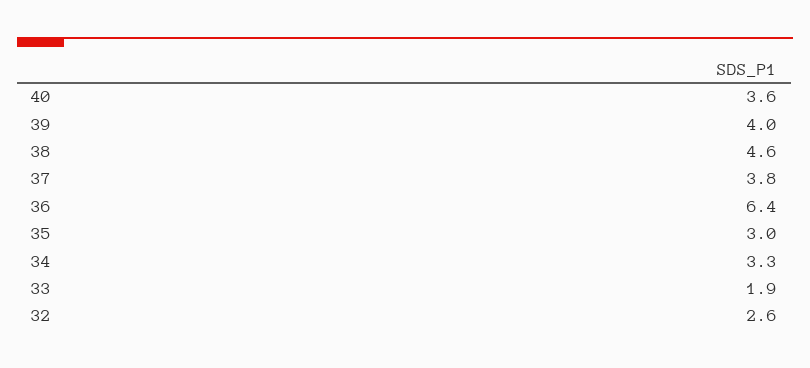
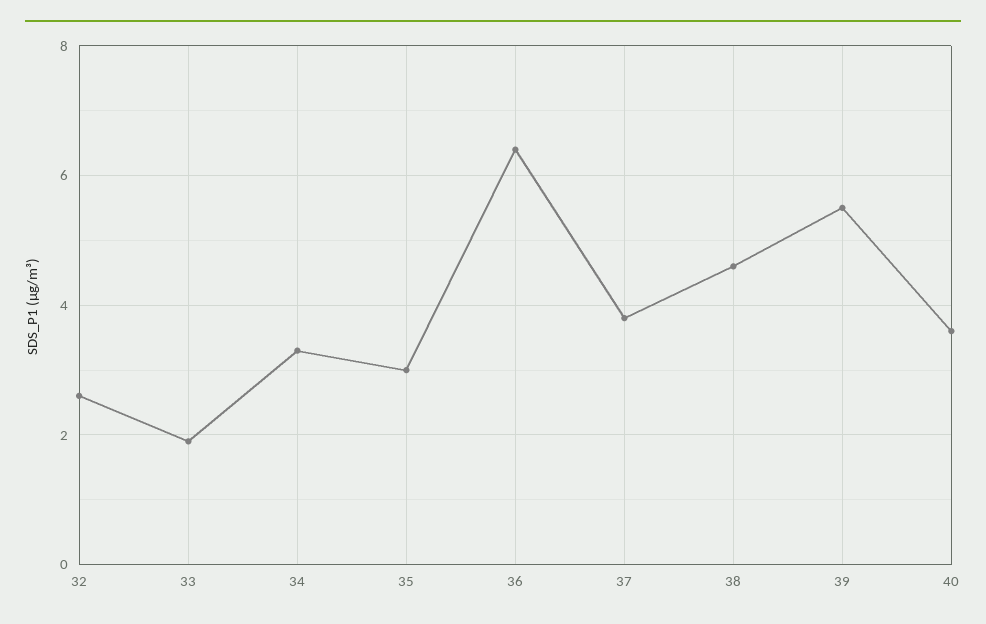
39: 4 -> 5.5

